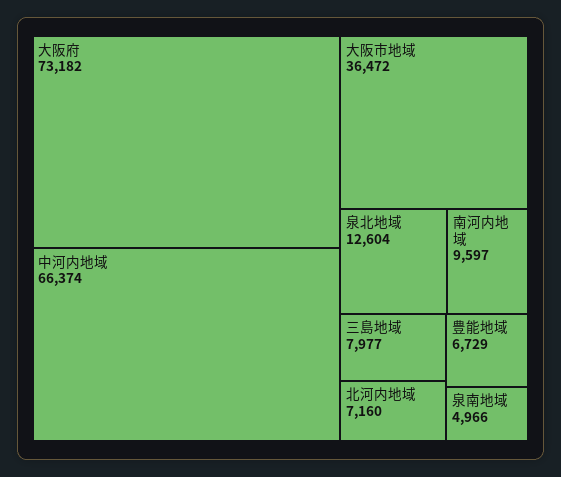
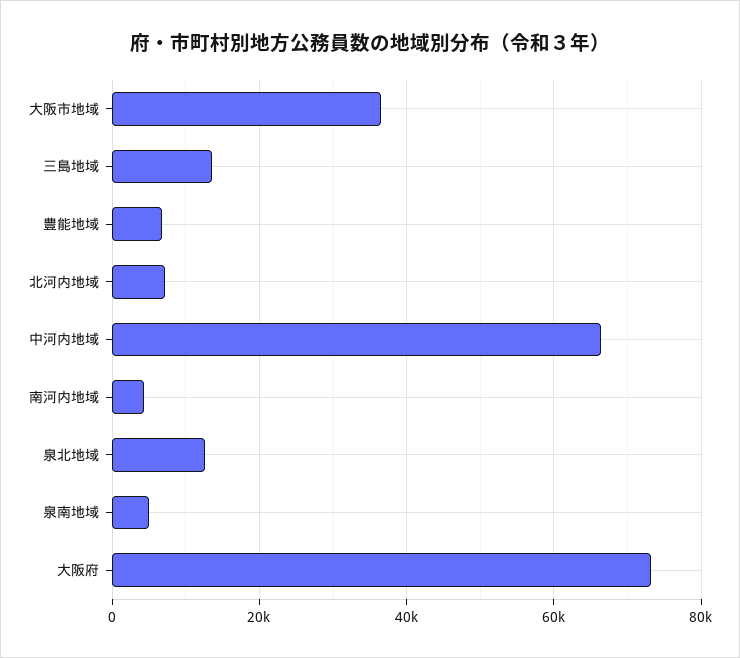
南河内地域: 9597 -> 4000
三島地域: 7977 -> 14000

